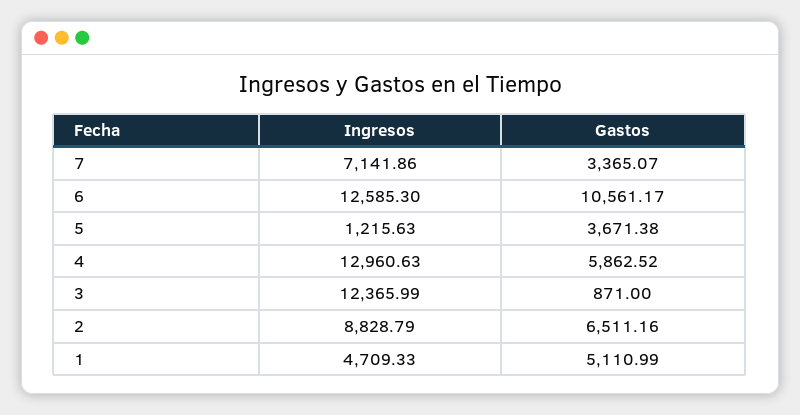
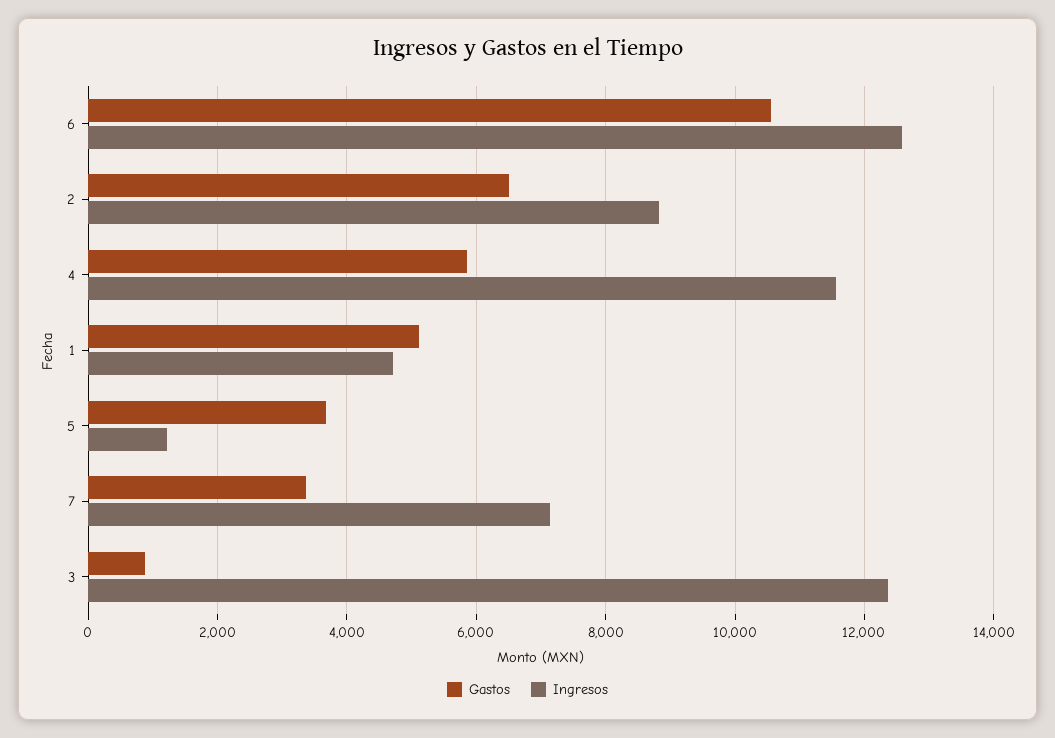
Ingresos, 4: 12960.63 -> 11600

